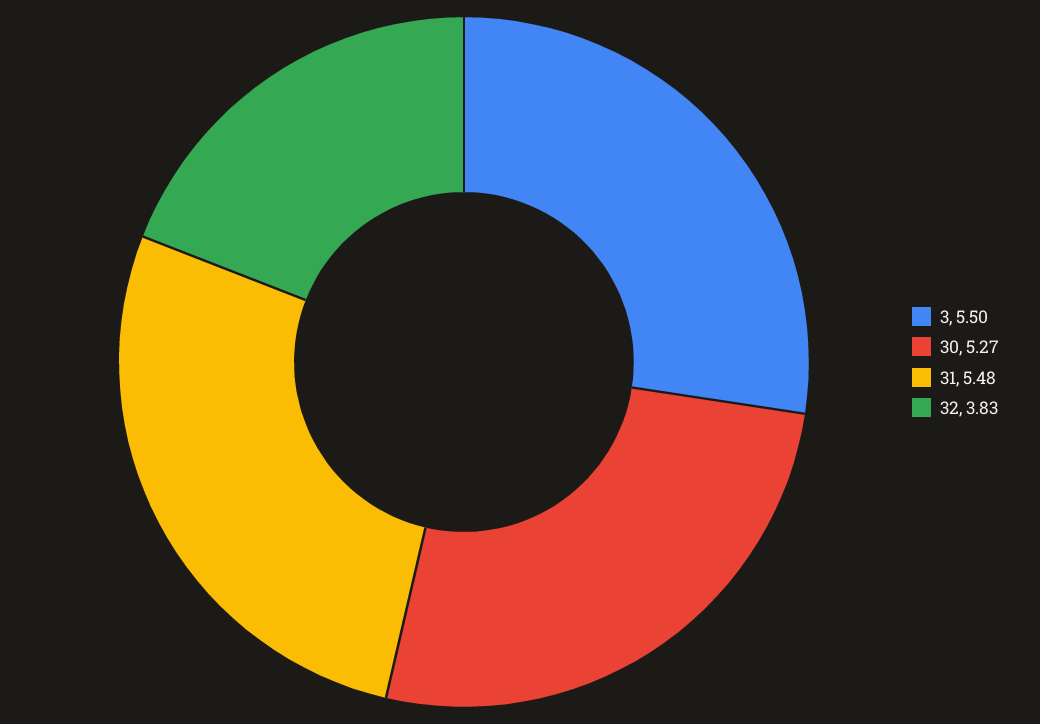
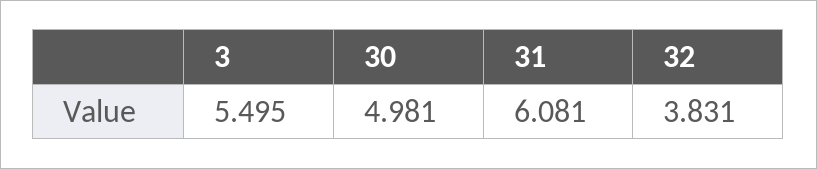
30: 5.27 -> 4.981
31: 5.48 -> 6.081

